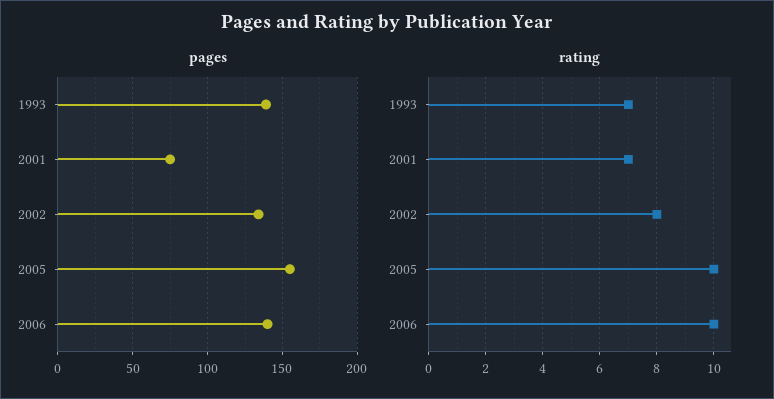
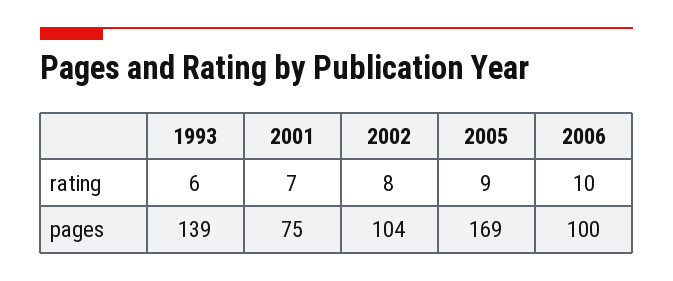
pages, 2002: 135 -> 104
pages, 2005: 155 -> 169
pages, 2006: 140 -> 100
rating, 1993: 7 -> 6
rating, 2005: 10 -> 9

